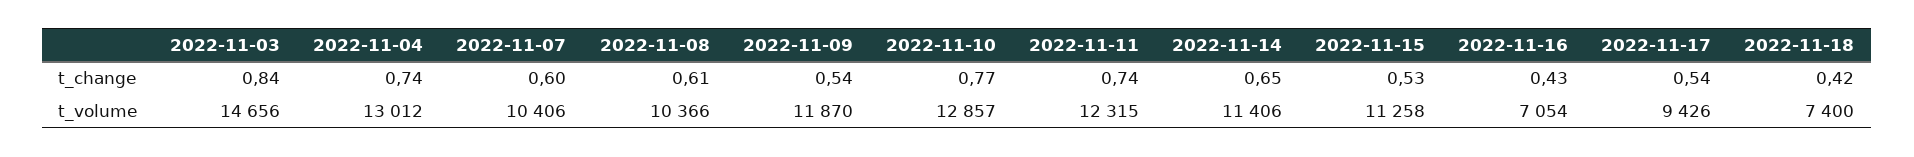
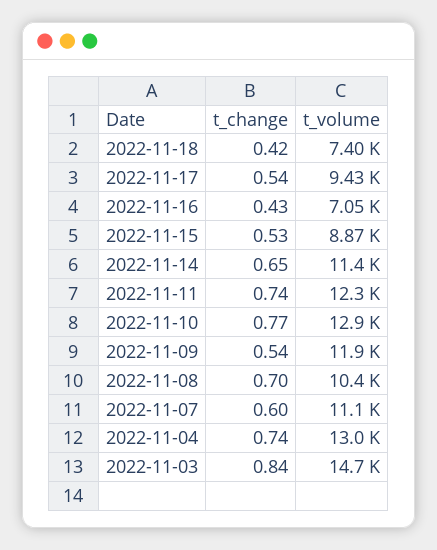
2022-11-08, t_change: 0.61 -> 0.7
2022-11-07, t_volume: 10406 -> 11100
2022-11-15, t_volume: 11258 -> 8870

